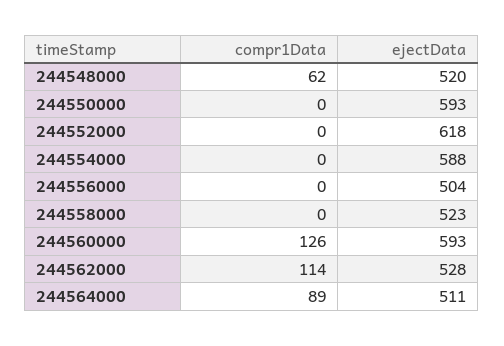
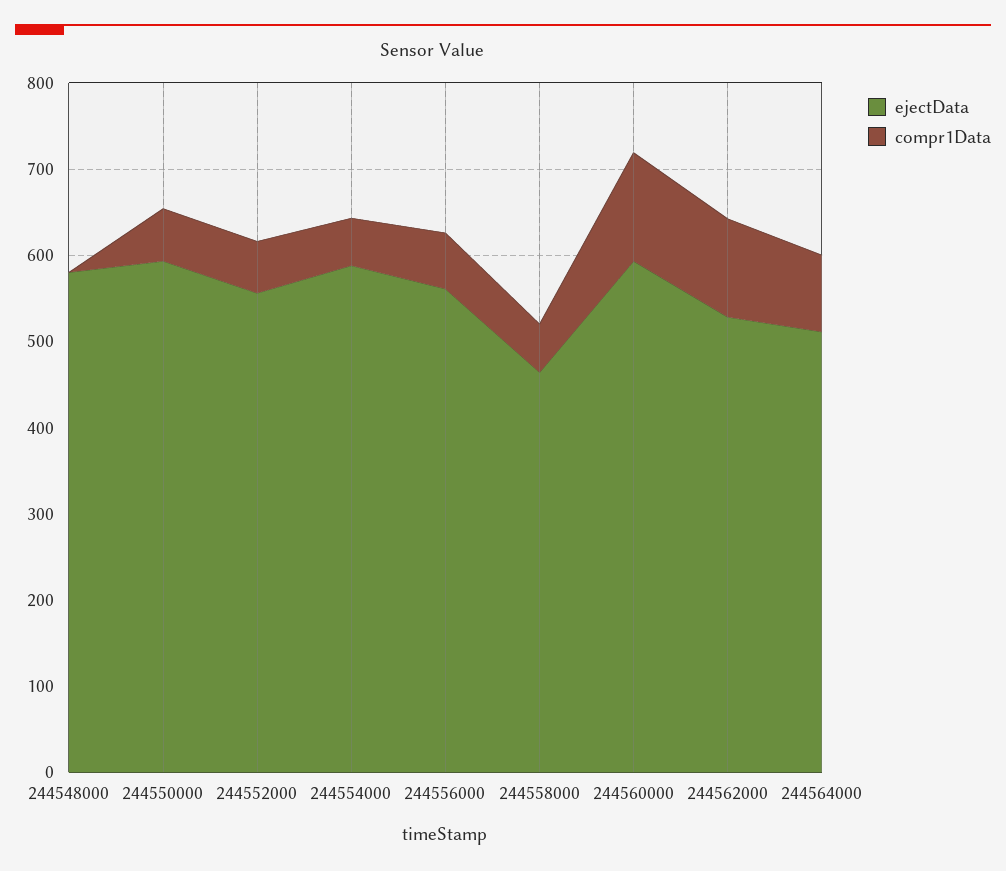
compr1Data, 244548000: 62 -> 0
ejectData, 244548000: 520 -> 580
compr1Data, 244550000: 0 -> 60
compr1Data, 244552000: 0 -> 60
ejectData, 244552000: 618 -> 560
compr1Data, 244554000: 0 -> 60
compr1Data, 244556000: 0 -> 60
ejectData, 244556000: 504 -> 560
compr1Data, 244558000: 0 -> 60
ejectData, 244558000: 523 -> 460

